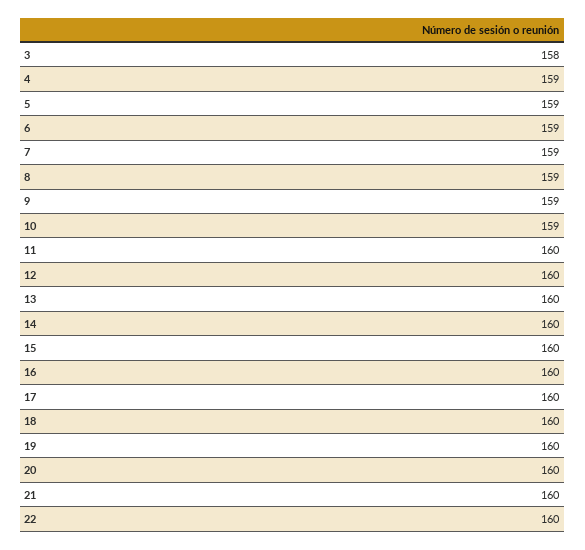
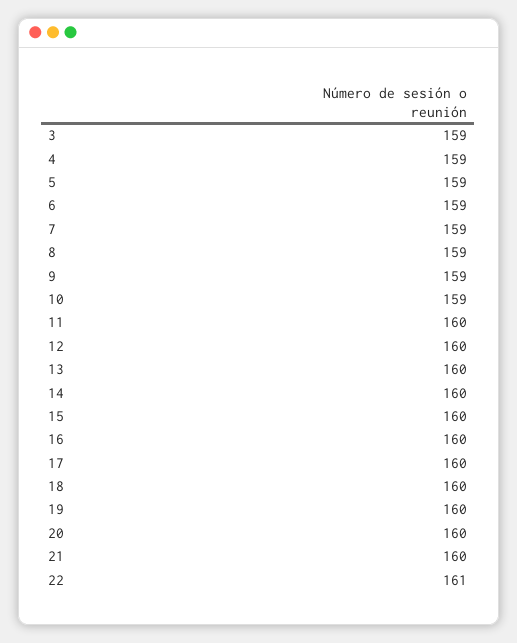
3: 158 -> 159
22: 160 -> 161

